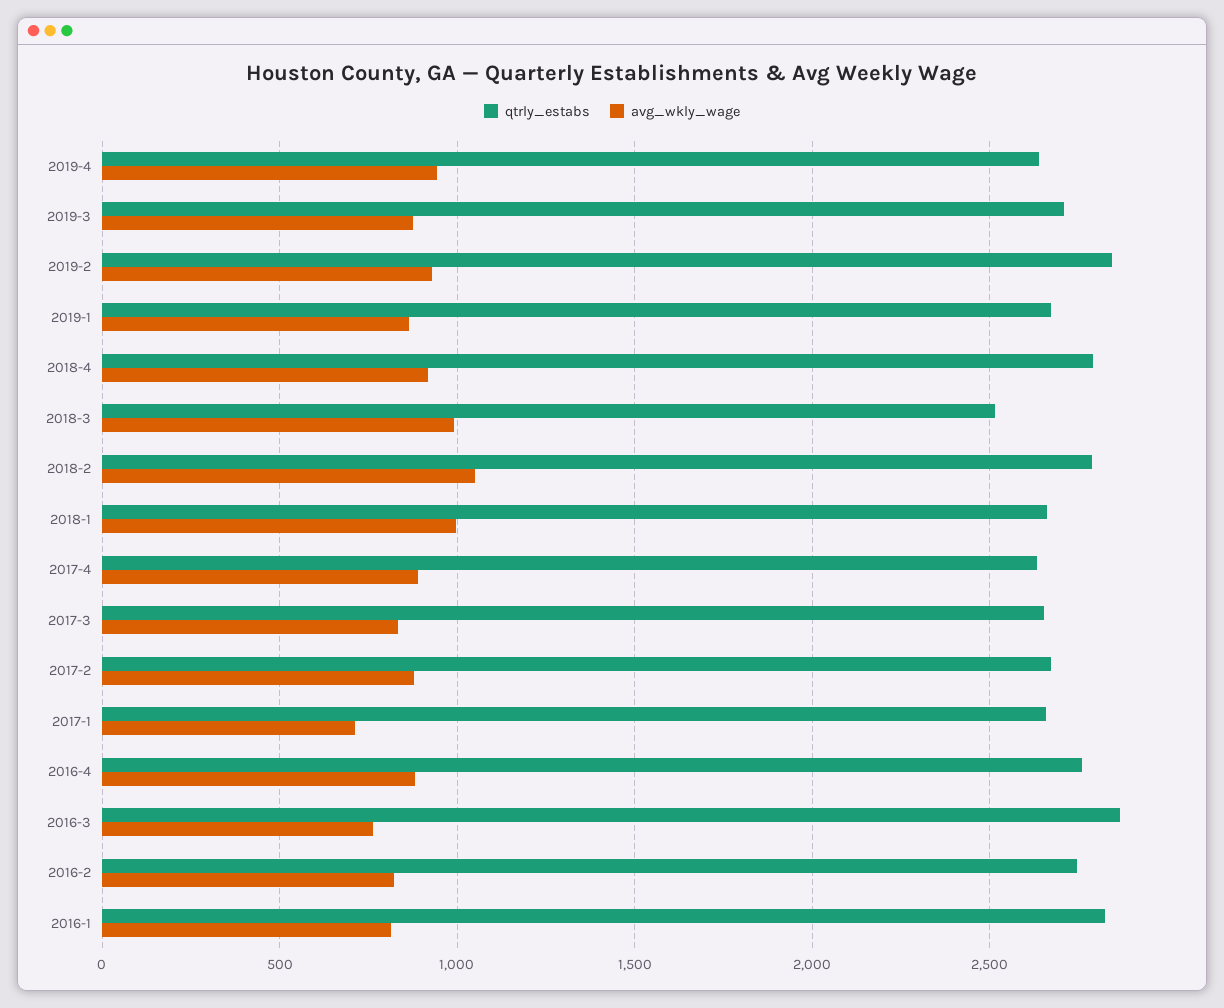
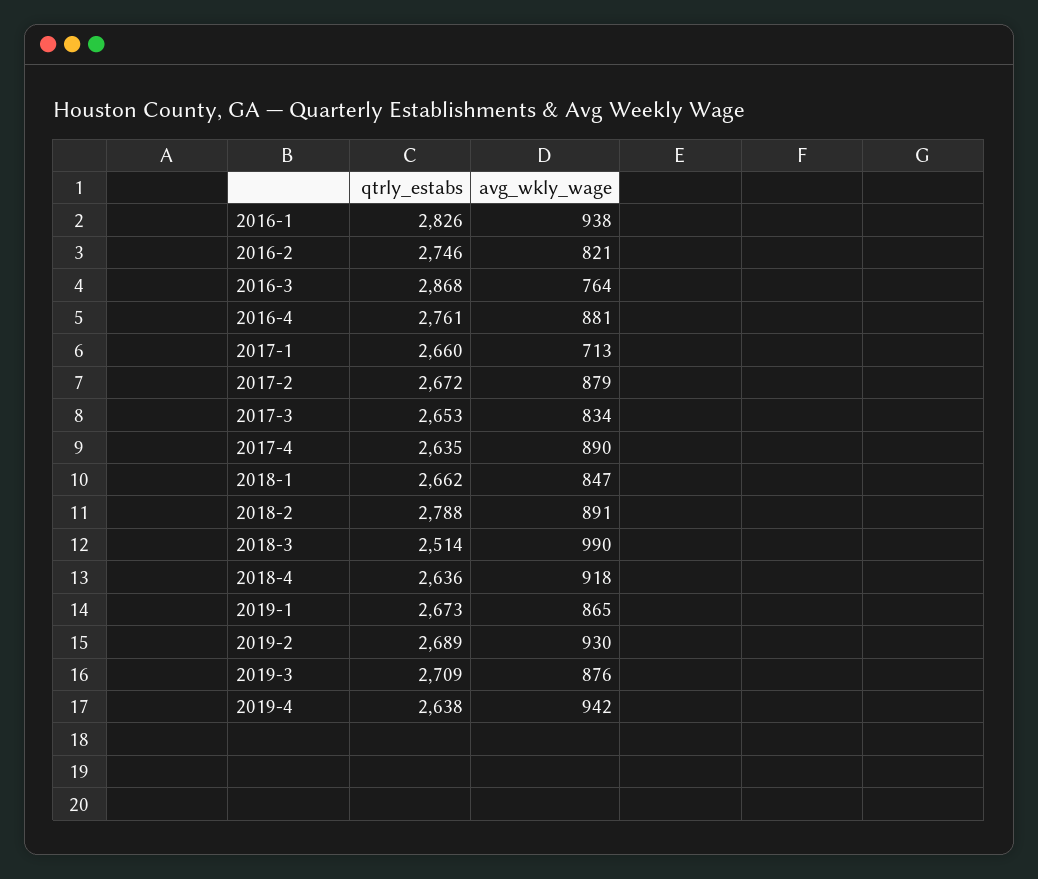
qtrly_estabs, 2019-2: 2850 -> 2689
qtrly_estabs, 2018-4: 2800 -> 2636
avg_wkly_wage, 2018-2: 1050 -> 891
avg_wkly_wage, 2018-1: 1000 -> 847
avg_wkly_wage, 2016-1: 800 -> 938

